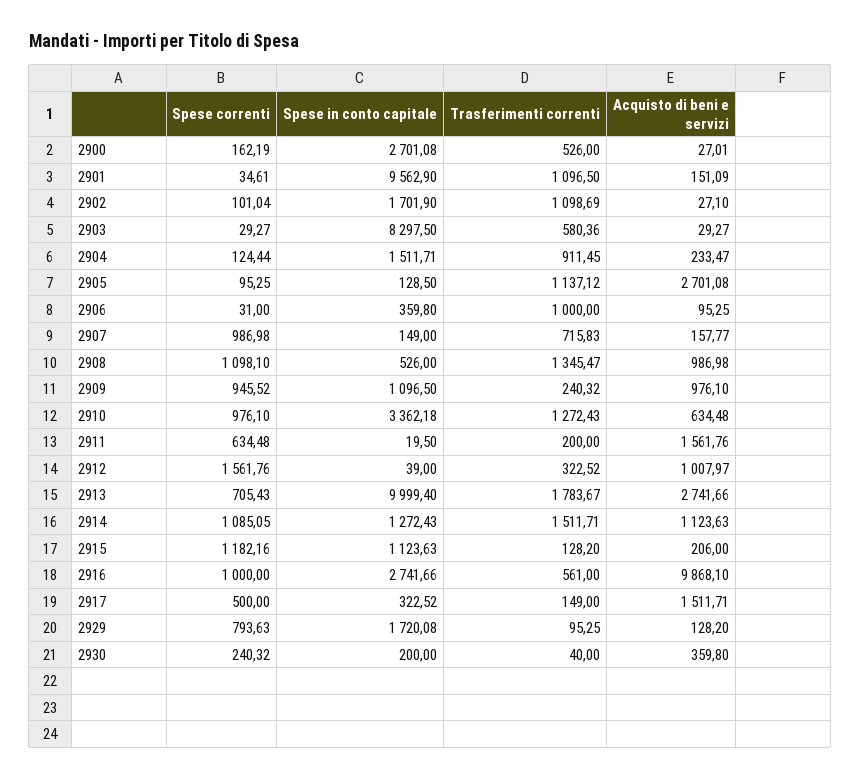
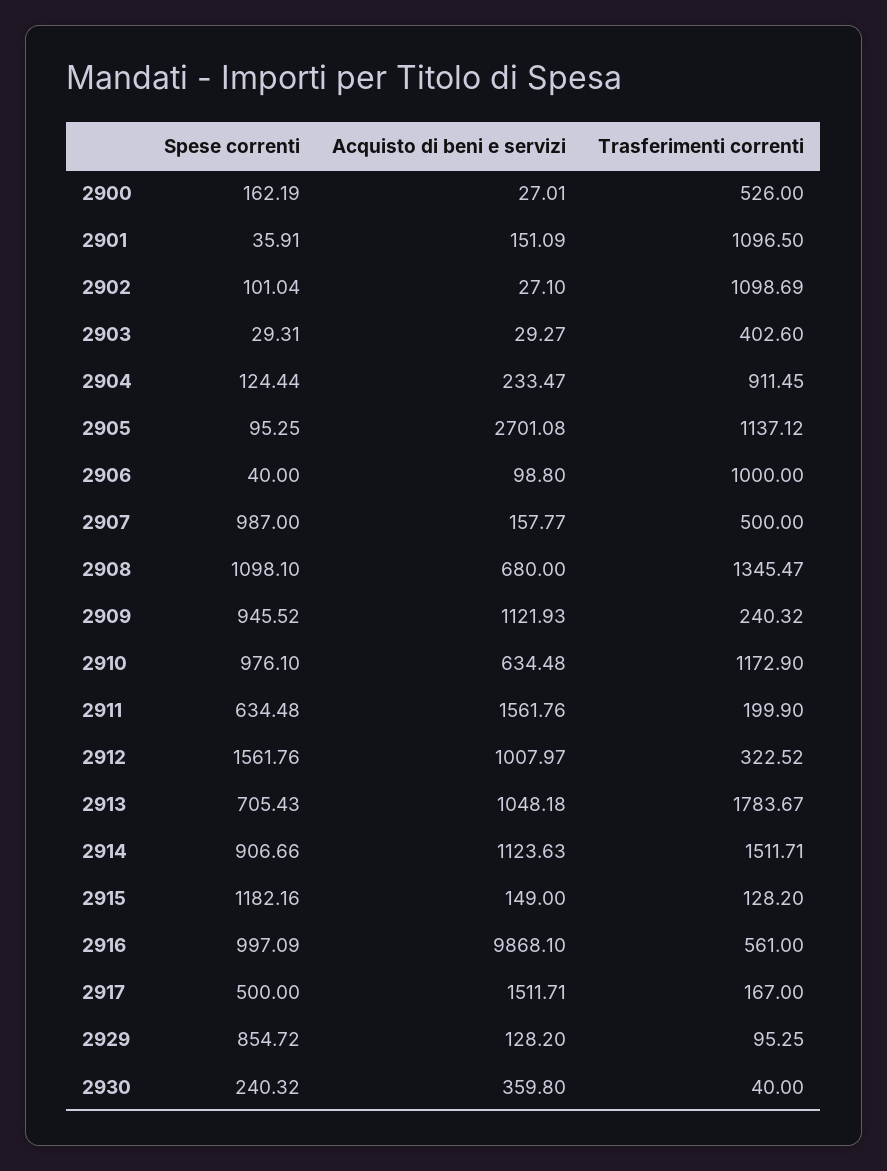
Spese in conto capitale, 2900: 2701.08 -> none
Spese correnti, 2901: 34.61 -> 35.91
Spese in conto capitale, 2901: 9562.9 -> none
Spese in conto capitale, 2902: 1701.9 -> none
Spese correnti, 2903: 29.27 -> 29.31
Spese in conto capitale, 2903: 8297.5 -> none
Trasferimenti correnti, 2903: 580.36 -> 402.6
Spese in conto capitale, 2904: 1511.71 -> none
Spese in conto capitale, 2905: 128.5 -> none
Spese correnti, 2906: 31 -> 40
Spese in conto capitale, 2906: 359.8 -> none
Acquisto di beni e servizi, 2906: 95.25 -> 98.8
Spese correnti, 2907: 986.98 -> 987
Spese in conto capitale, 2907: 149 -> none
Trasferimenti correnti, 2907: 715.83 -> 500
Spese in conto capitale, 2908: 526 -> none
Acquisto di beni e servizi, 2908: 986.98 -> 680
Spese in conto capitale, 2909: 1096.5 -> none
Acquisto di beni e servizi, 2909: 976.1 -> 1121.93
Spese in conto capitale, 2910: 3362.18 -> none
Trasferimenti correnti, 2910: 1272.43 -> 1172.9
Spese in conto capitale, 2911: 19.5 -> none
Trasferimenti correnti, 2911: 200 -> 199.9
Spese in conto capitale, 2912: 39 -> none
Spese in conto capitale, 2913: 9999.4 -> none
Acquisto di beni e servizi, 2913: 2741.66 -> 1048.18
Spese correnti, 2914: 1085.05 -> 906.66
Spese in conto capitale, 2914: 1272.43 -> none
Spese in conto capitale, 2915: 1123.63 -> none
Acquisto di beni e servizi, 2915: 206 -> 149
Spese correnti, 2916: 1000 -> 997.09
Spese in conto capitale, 2916: 2741.66 -> none
Spese in conto capitale, 2917: 322.52 -> none
Trasferimenti correnti, 2917: 149 -> 167
Spese correnti, 2929: 793.63 -> 854.72
Spese in conto capitale, 2929: 1720.08 -> none
Spese in conto capitale, 2930: 200 -> none

